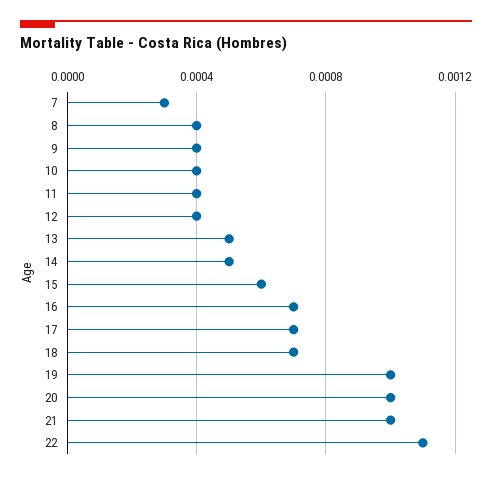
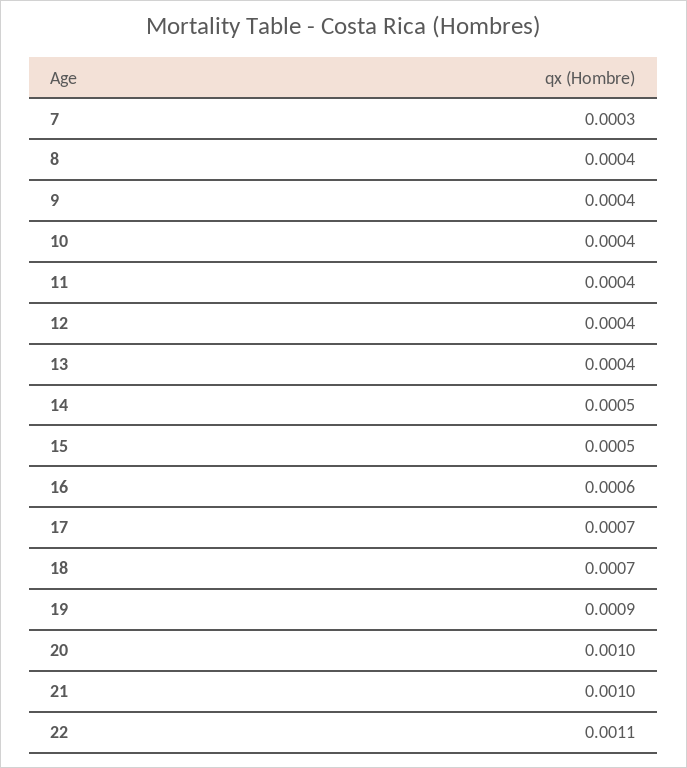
13: 0.0005 -> 0.0004
15: 0.0006 -> 0.0005
16: 0.0007 -> 0.0006
19: 0.001 -> 0.0009

